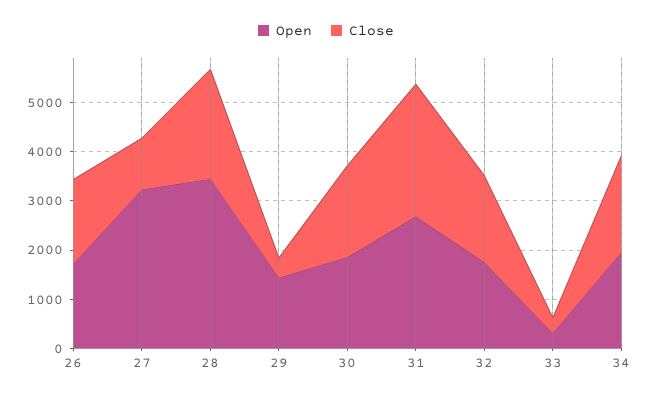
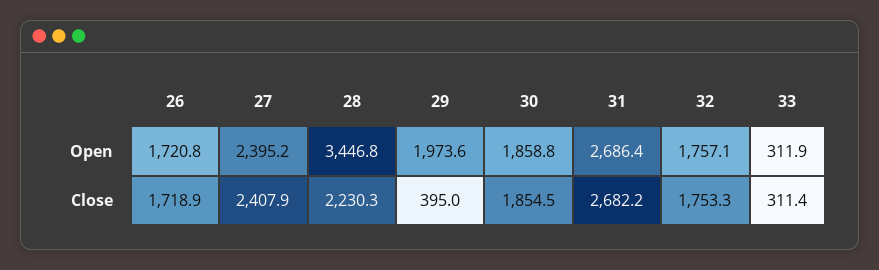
Open, 27: 3200 -> 2395.2
Close, 27: 1000 -> 2407.9
Open, 29: 1400 -> 1973.6
Open, 34: 2000 -> none
Close, 34: 2000 -> none

